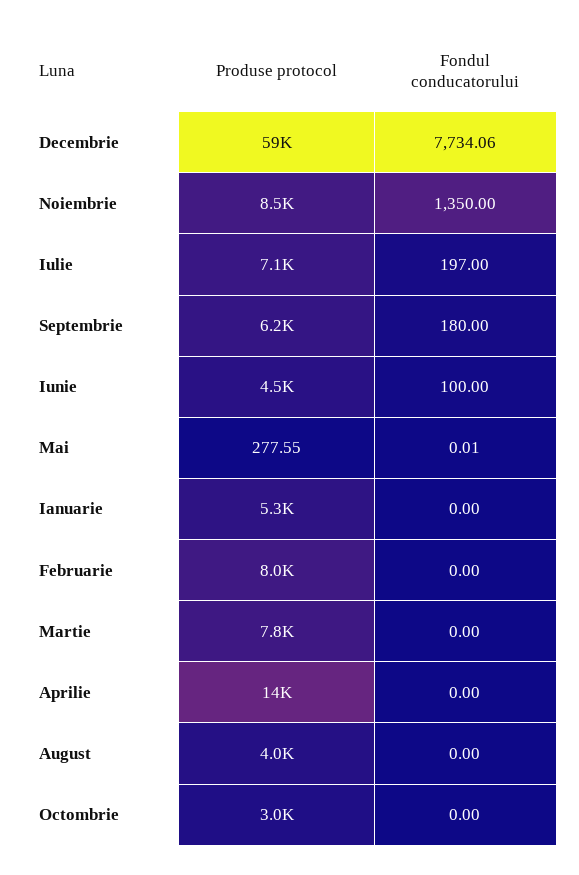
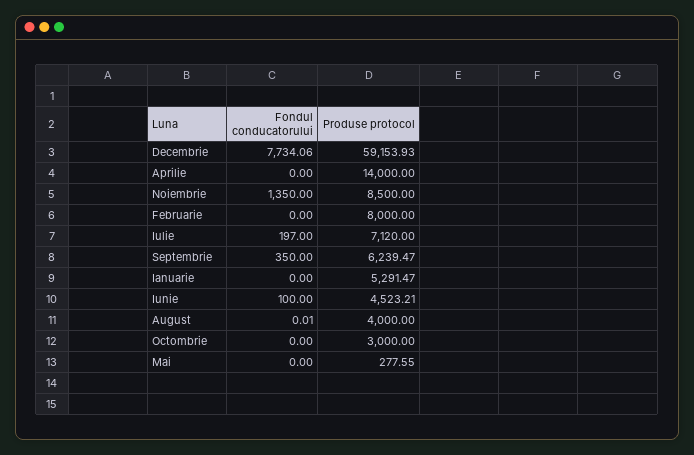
Fondul conducatorului, Septembrie: 180 -> 350
Fondul conducatorului, Mai: 0.01 -> 0
Produse protocol, Martie: 7800 -> none
Fondul conducatorului, Martie: 0 -> none
Fondul conducatorului, August: 0 -> 0.01

